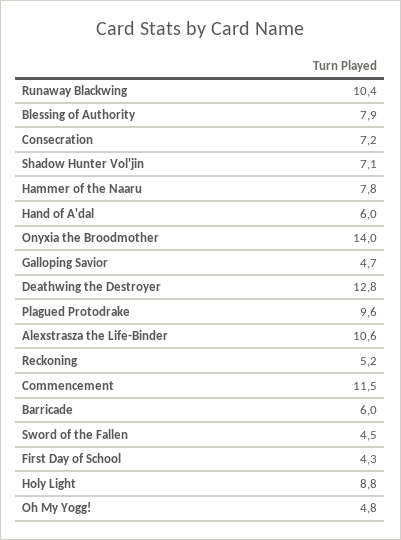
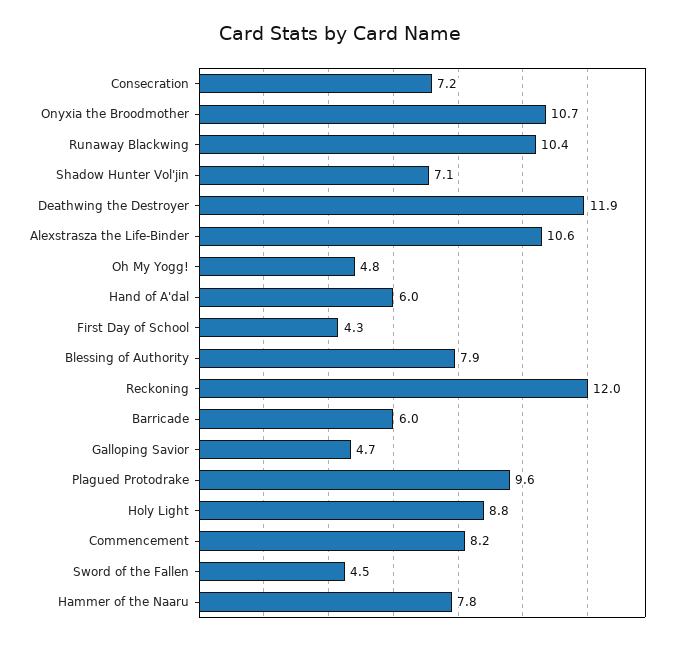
Onyxia the Broodmother: 14 -> 10.7
Deathwing the Destroyer: 12.8 -> 11.9
Reckoning: 5.2 -> 12
Commencement: 11.5 -> 8.2

